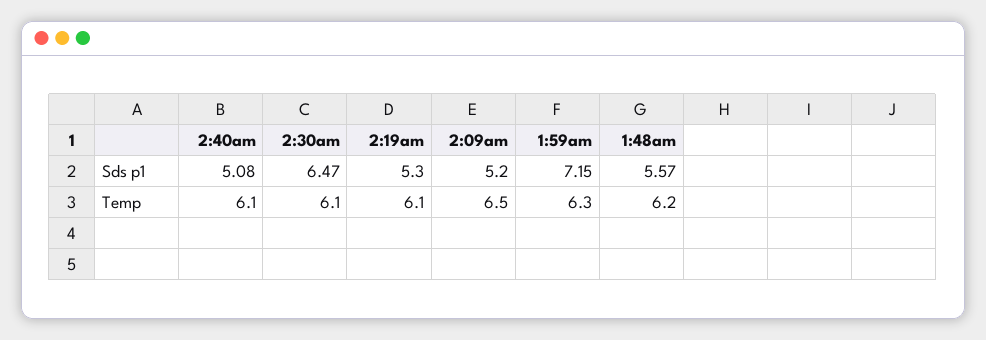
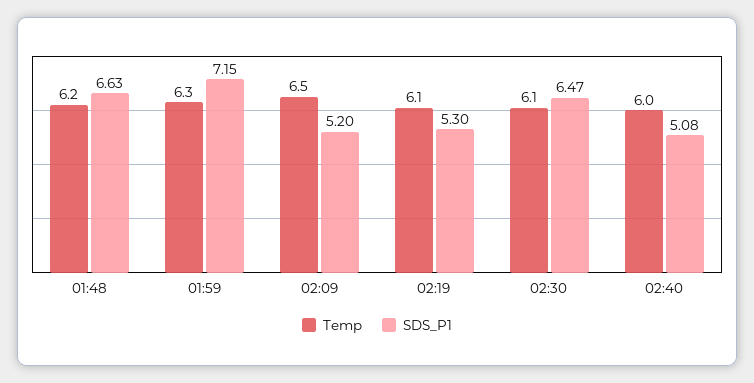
Sds p1, 1:48am: 5.57 -> 6.63
Temp, 2:40am: 6.1 -> 6

